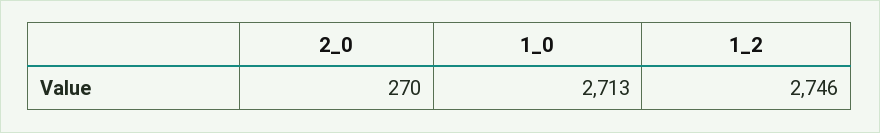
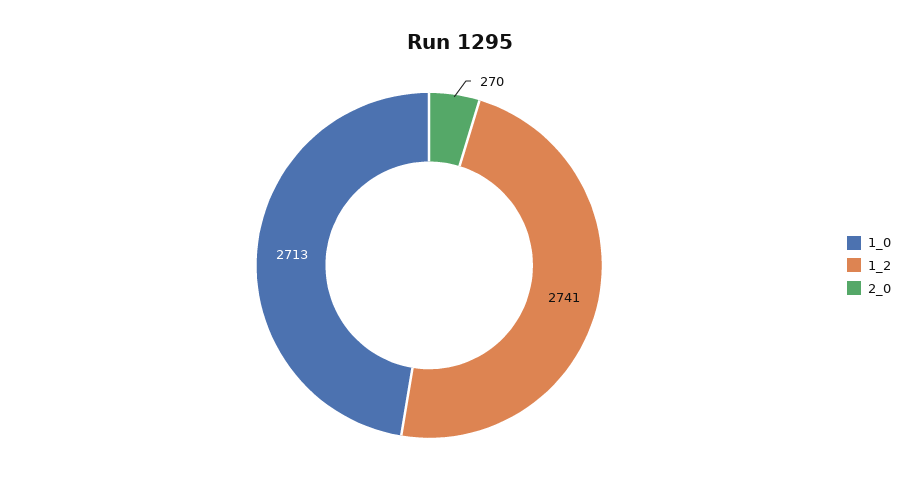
1_2: 2746 -> 2741

